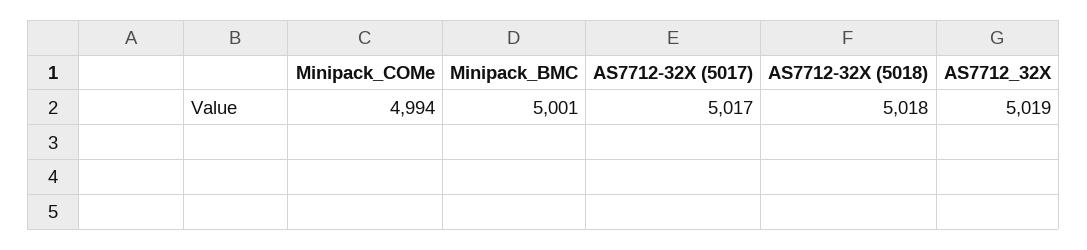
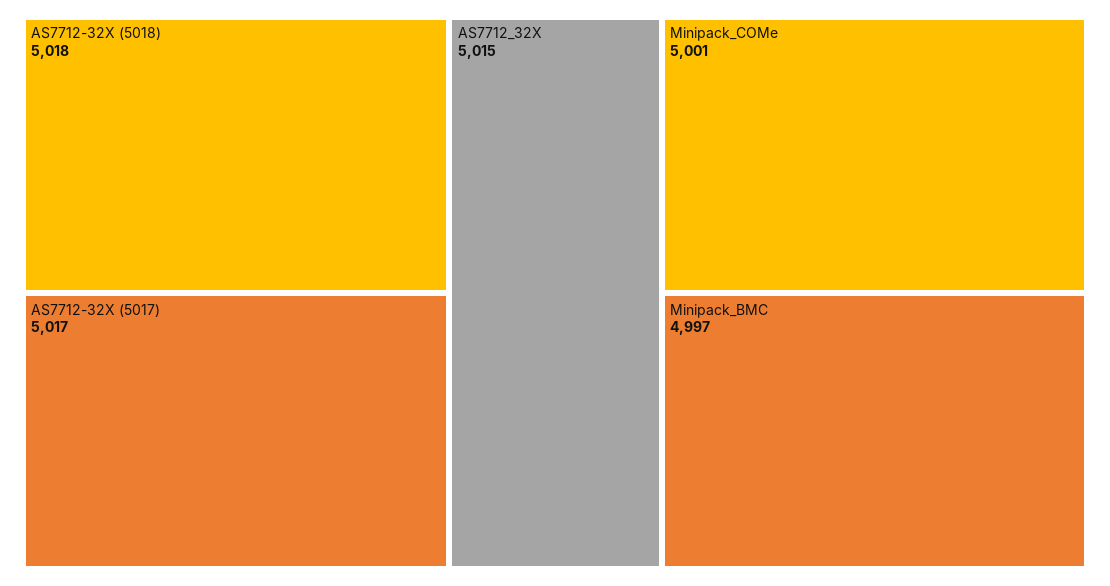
Minipack_COMe: 4994 -> 5001
Minipack_BMC: 5001 -> 4997
AS7712_32X: 5019 -> 5015

